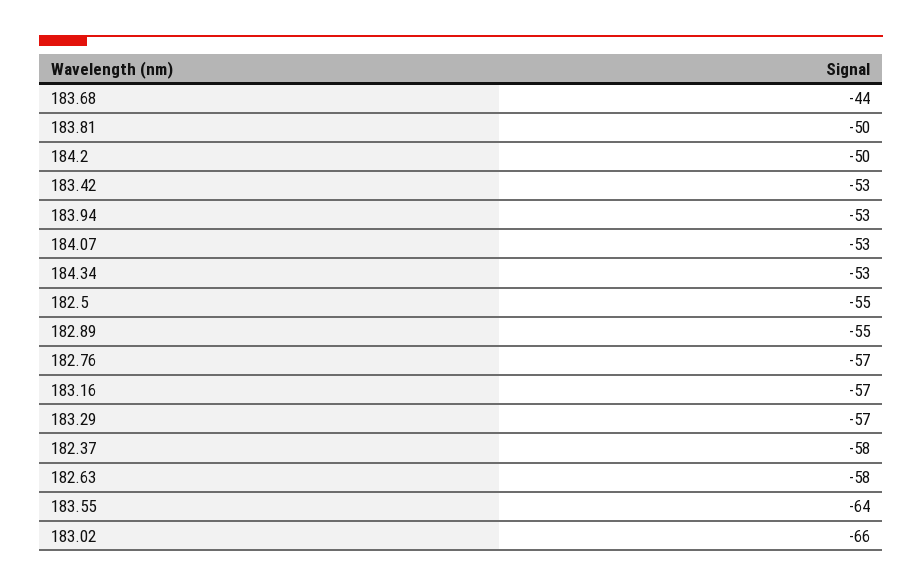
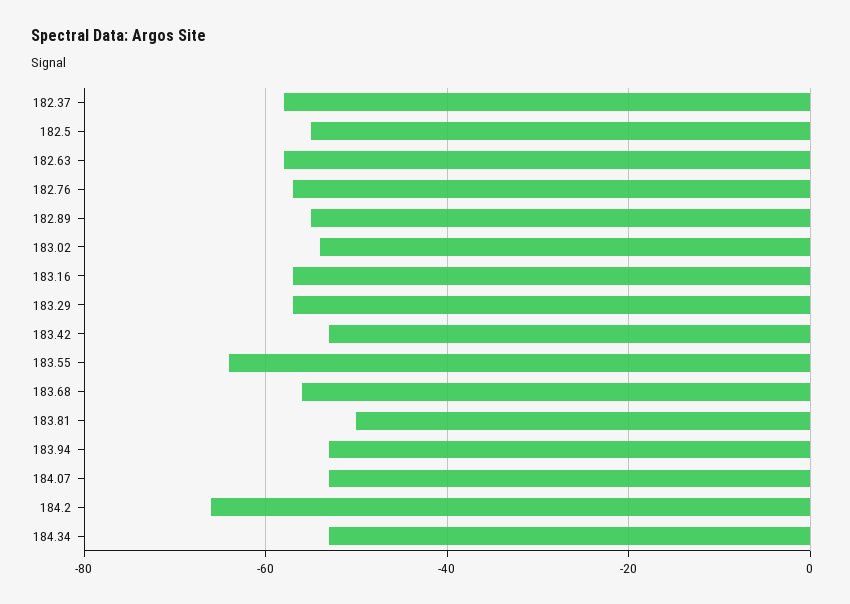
183.68: -44 -> -55
184.2: -50 -> -65
183.02: -66 -> -55

